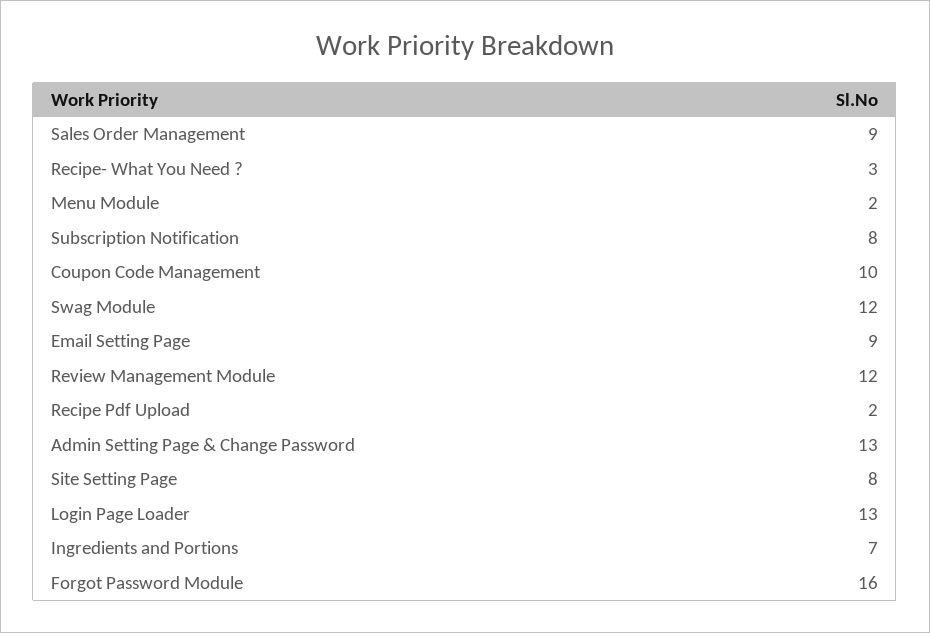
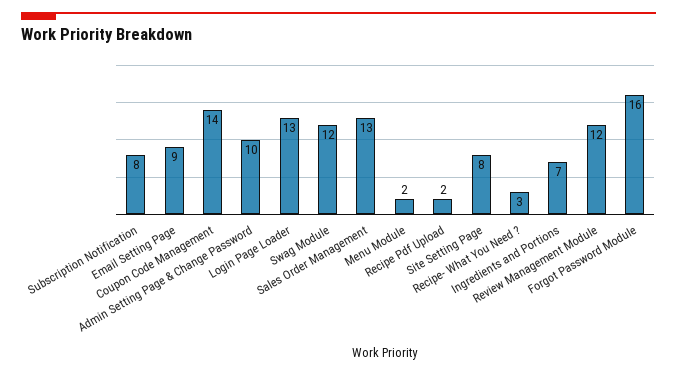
Sales Order Management: 9 -> 13
Coupon Code Management: 10 -> 14
Admin Setting Page & Change Password: 13 -> 10

